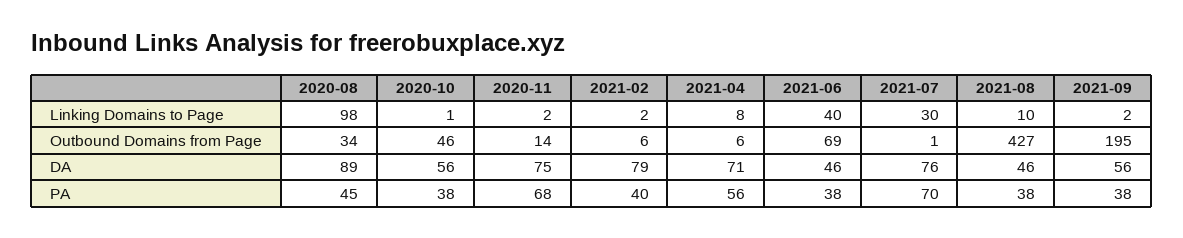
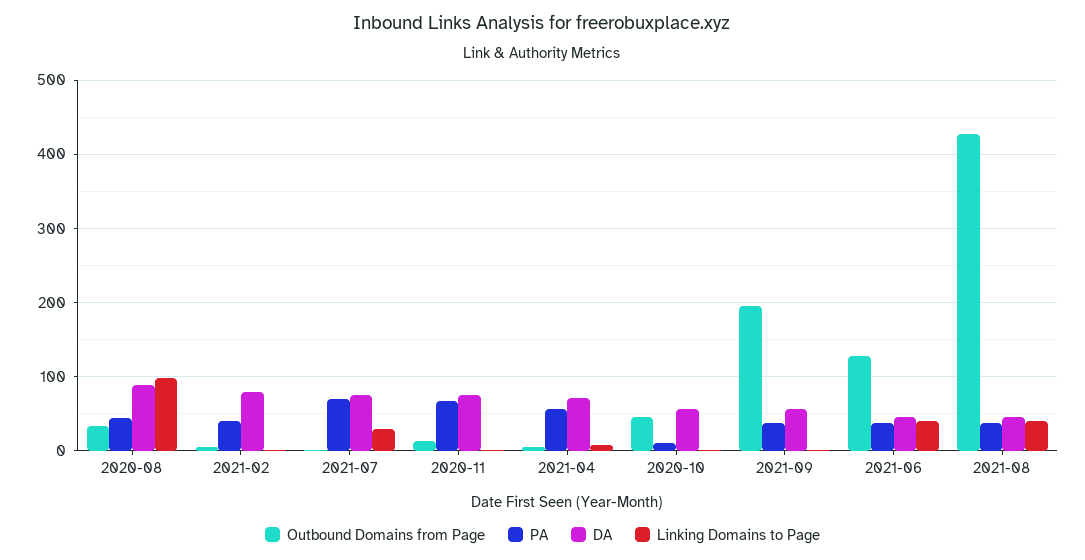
Linking Domains to Page, 2021-08: 10 -> 40
Outbound Domains from Page, 2021-06: 69 -> 130
PA, 2020-10: 38 -> 10

